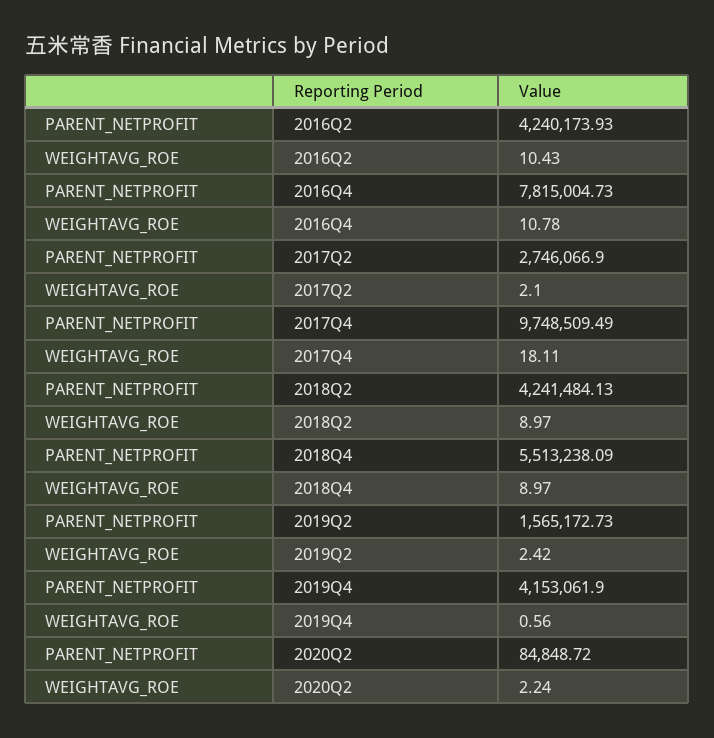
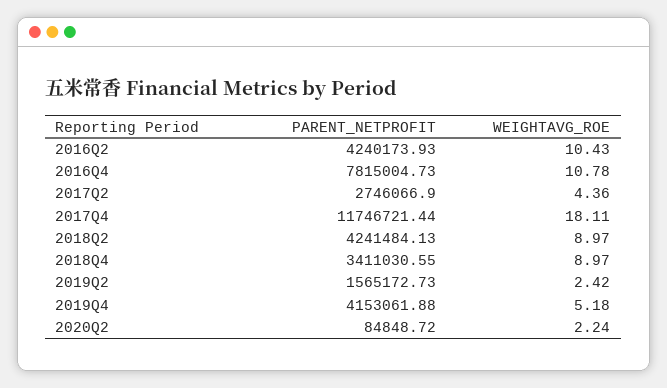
WEIGHTAVG_ROE, 2017Q2: 2.1 -> 4.36
PARENT_NETPROFIT, 2017Q4: 9748509.49 -> 11746721.44
PARENT_NETPROFIT, 2018Q4: 5513238.09 -> 3411030.55
PARENT_NETPROFIT, 2019Q4: 4153061.9 -> 4153061.88
WEIGHTAVG_ROE, 2019Q4: 0.56 -> 5.18

